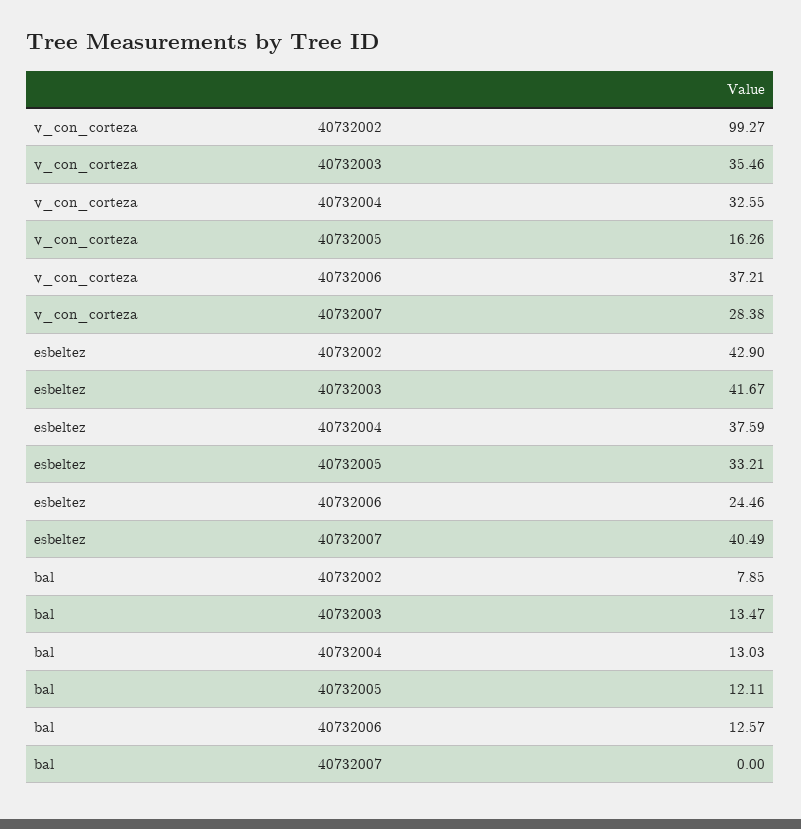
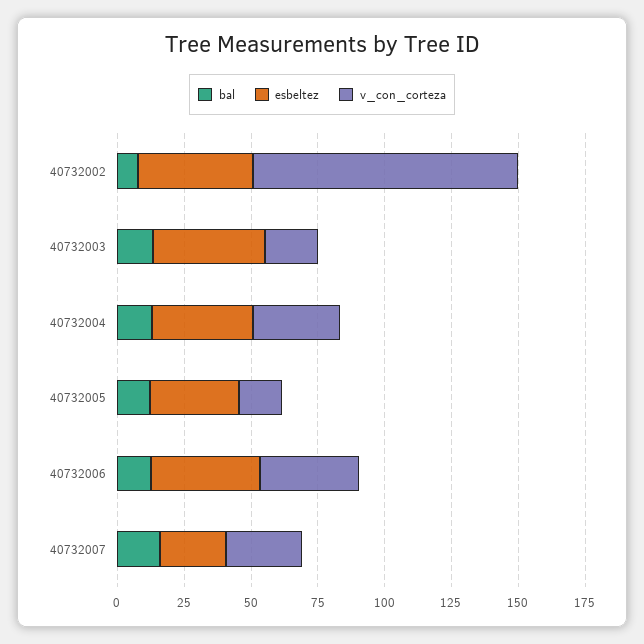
v_con_corteza, 40732003: 35.46 -> 20
esbeltez, 40732006: 24.46 -> 40
esbeltez, 40732007: 40.49 -> 25
bal, 40732007: 0 -> 15

